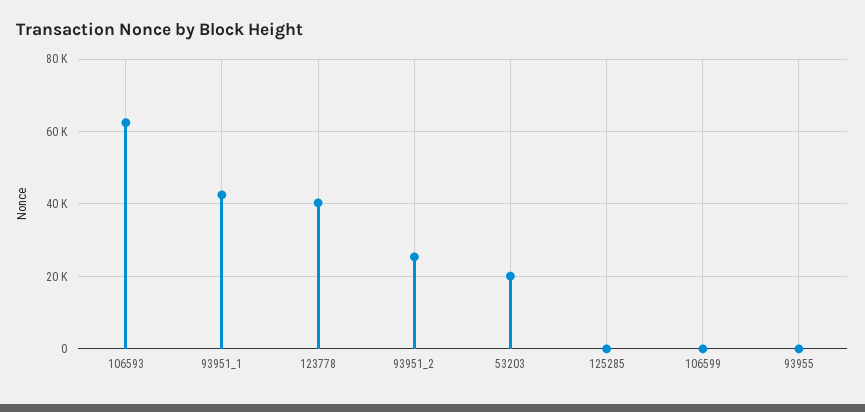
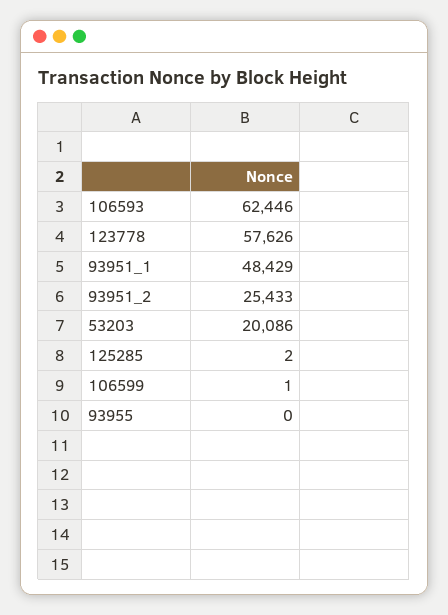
93951_1: 42000 -> 48429
123778: 40000 -> 57626

